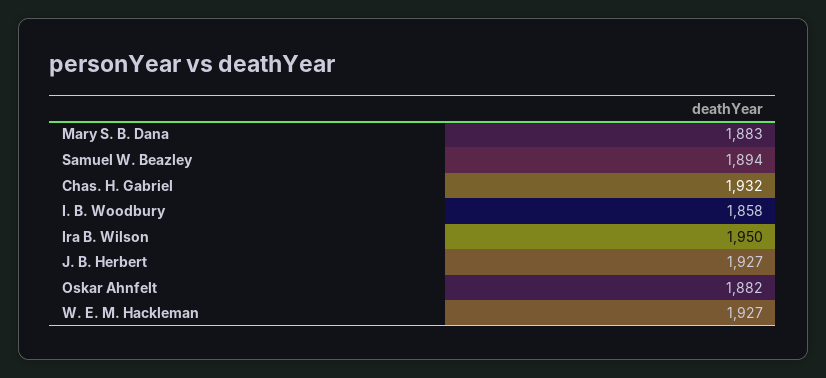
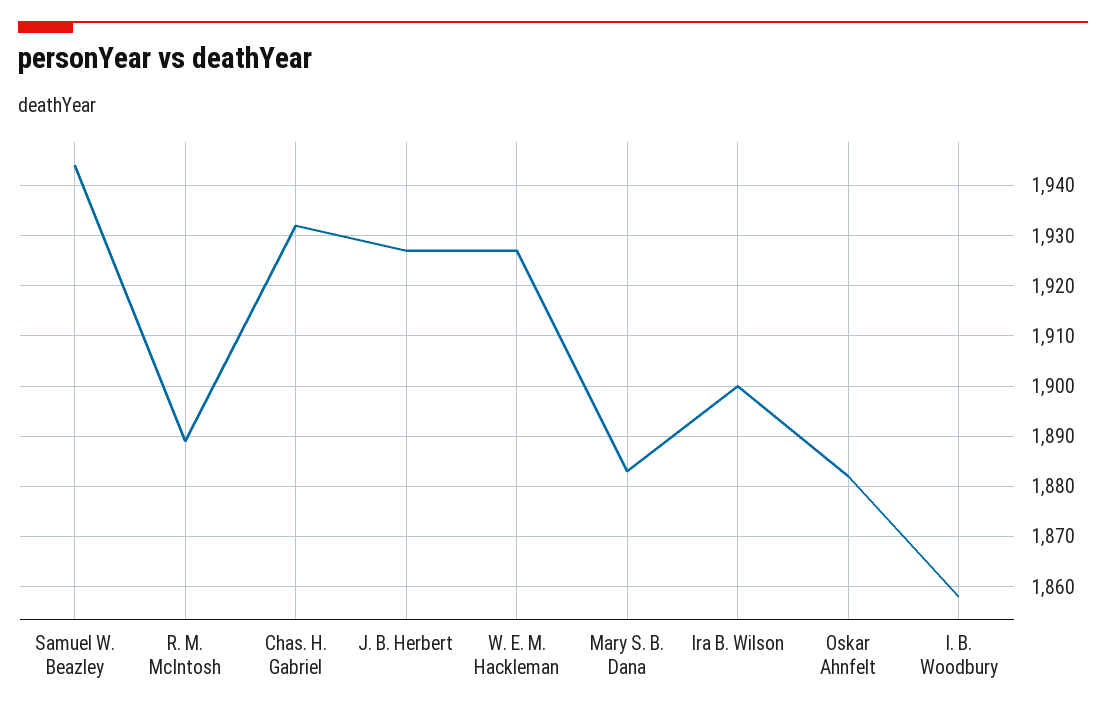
Samuel W. Beazley: 1894 -> 1945
Ira B. Wilson: 1950 -> 1900
R. M. McIntosh: none -> 1890

